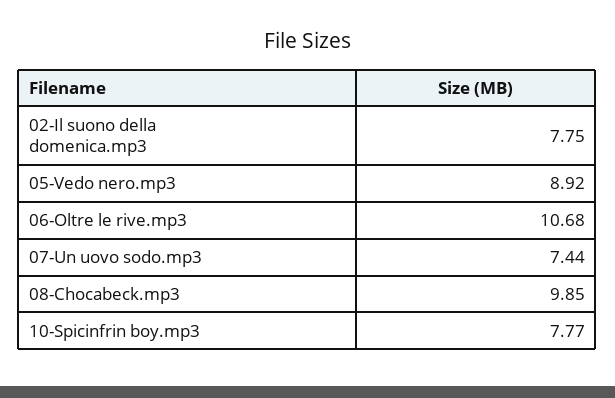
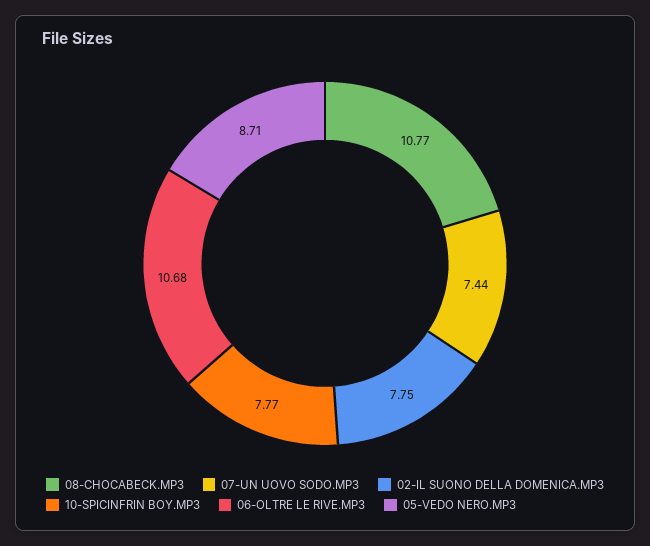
05-Vedo nero.mp3: 8.92 -> 8.71
08-Chocabeck.mp3: 9.85 -> 10.77

